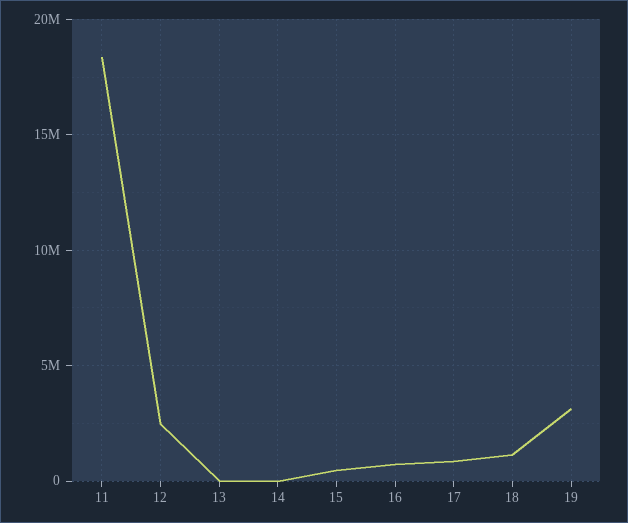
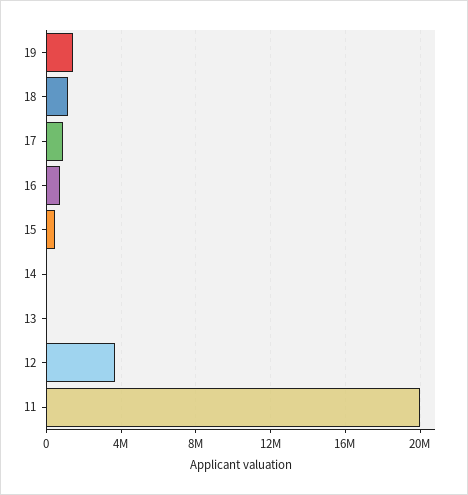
11: 18500000 -> 20000000
12: 2500000 -> 3500000
19: 3000000 -> 1500000

